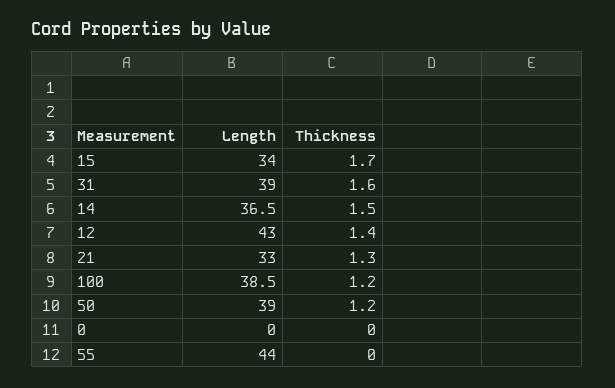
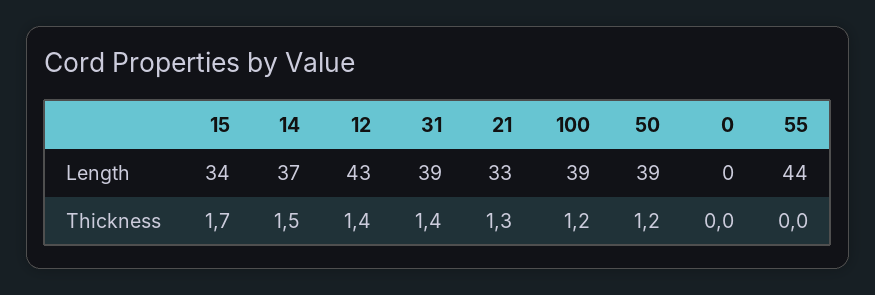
Thickness, 31: 1.6 -> 1.4

